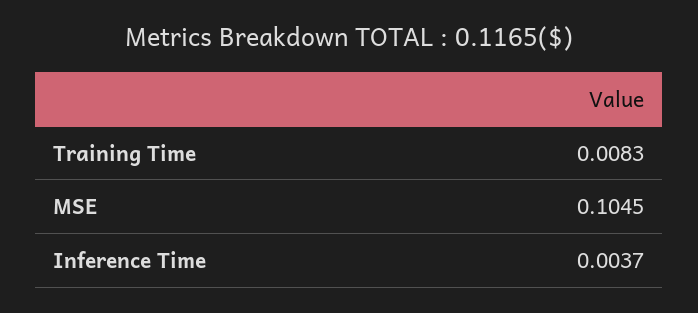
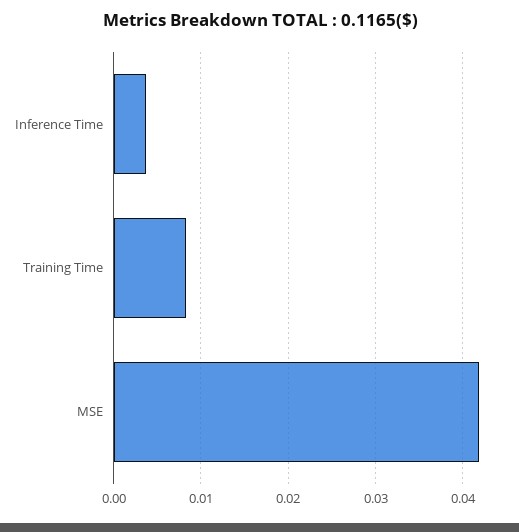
MSE: 0.1045 -> 0.042

